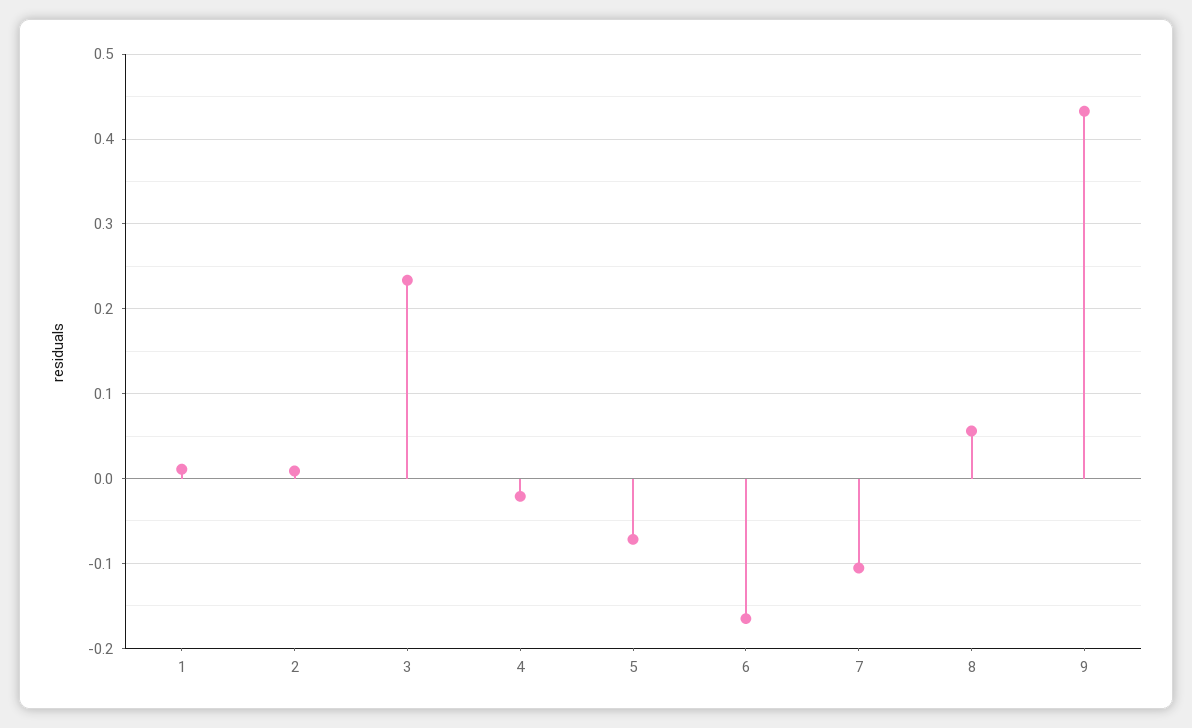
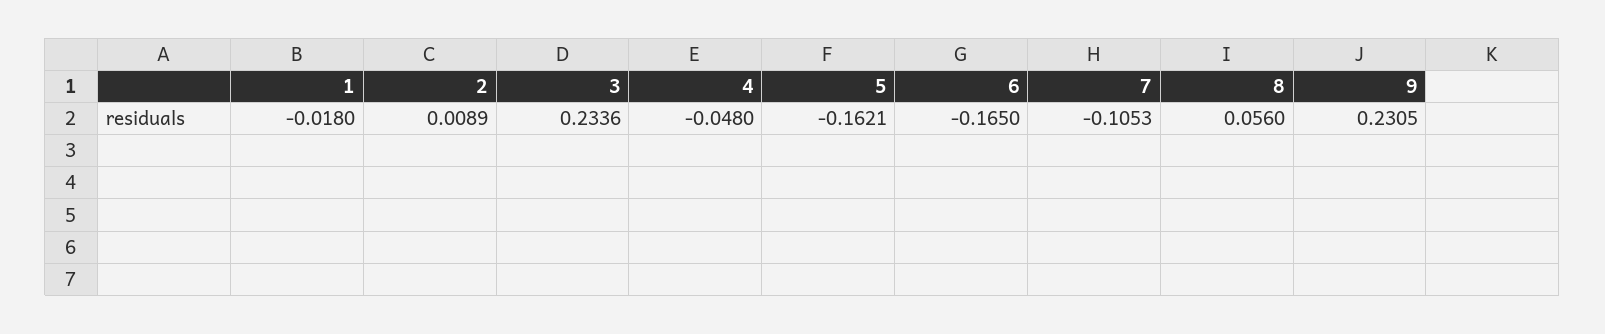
1: 0.01 -> -0.018
4: -0.02 -> -0.048
5: -0.07 -> -0.1621
9: 0.43 -> 0.2305

